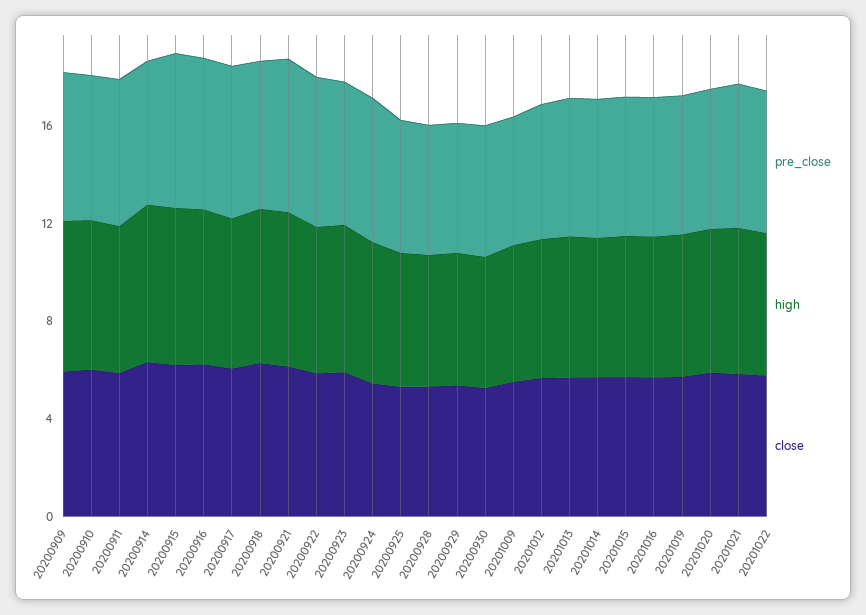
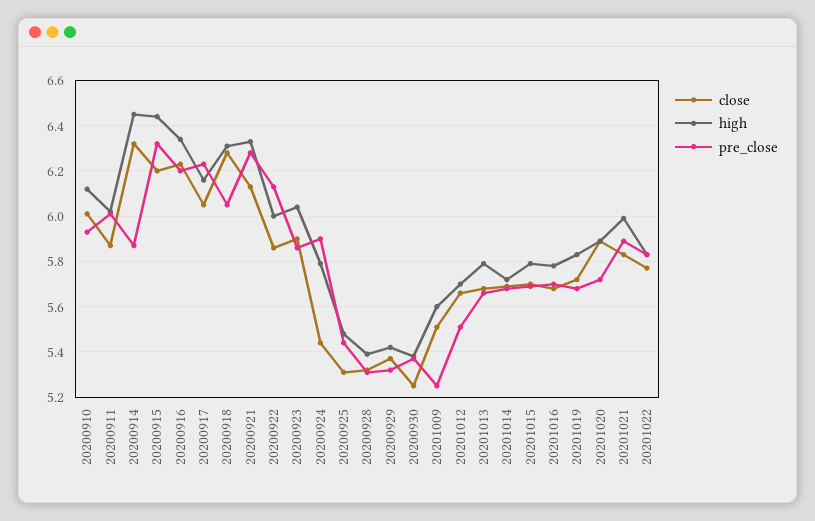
pre_close, 20200909: 6 -> none
high, 20200909: 6 -> none
close, 20200909: 6 -> none

